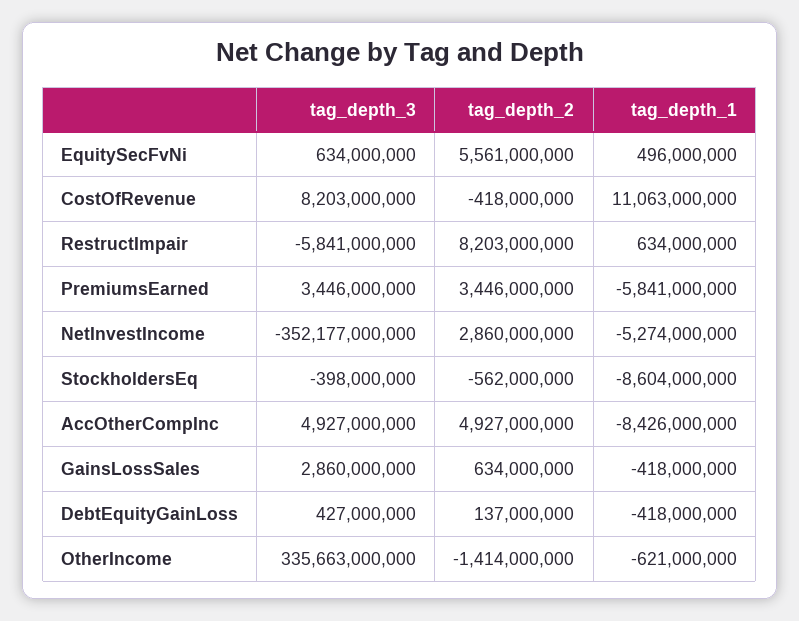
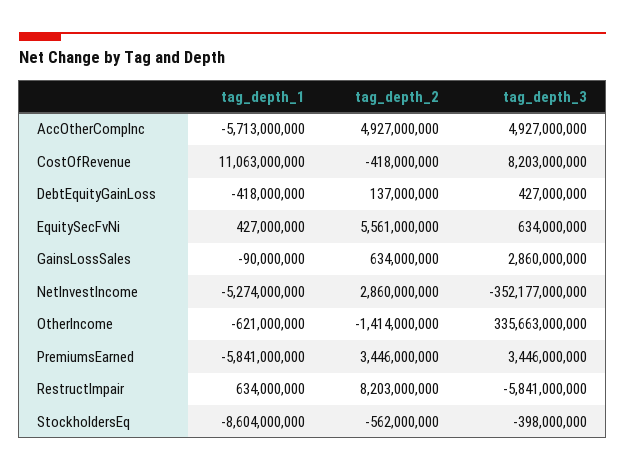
tag_depth_1, EquitySecFvNi: 496000000 -> 427000000
tag_depth_1, AccOtherCompInc: -8426000000 -> -5713000000
tag_depth_1, GainsLossSales: -418000000 -> -90000000

